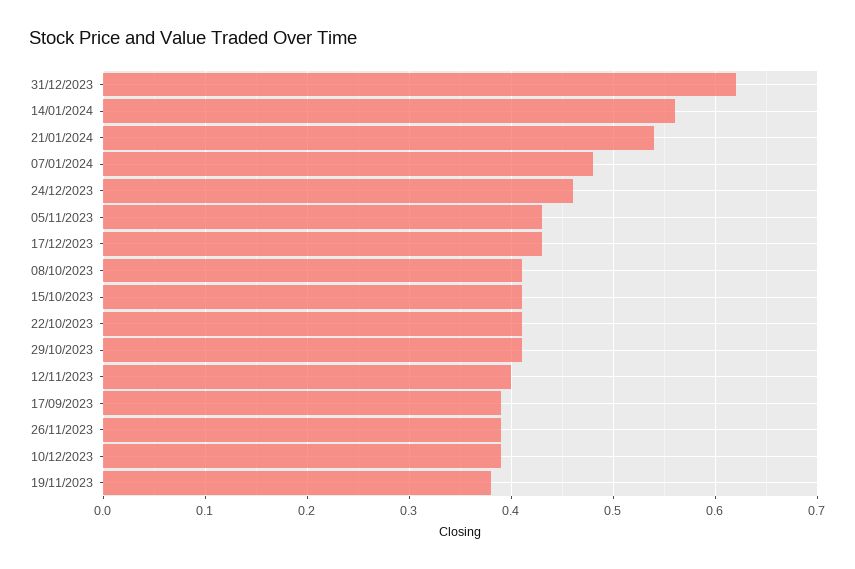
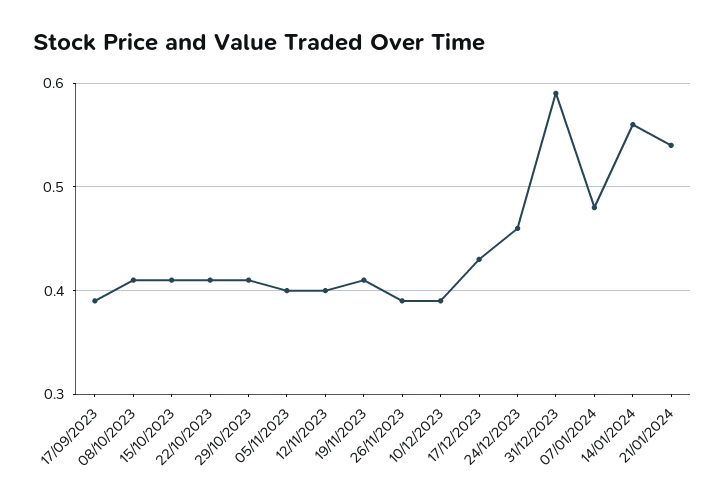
31/12/2023: 0.62 -> 0.59
05/11/2023: 0.43 -> 0.4
19/11/2023: 0.38 -> 0.41

